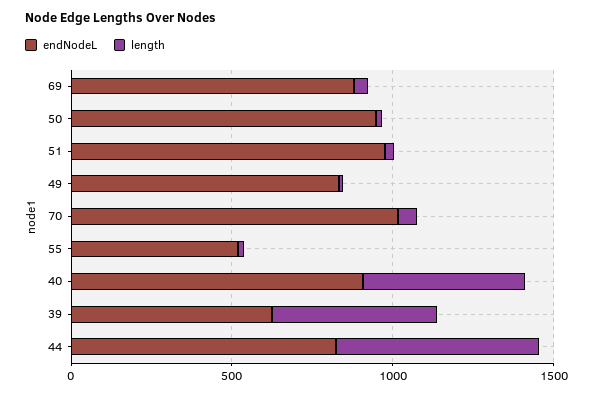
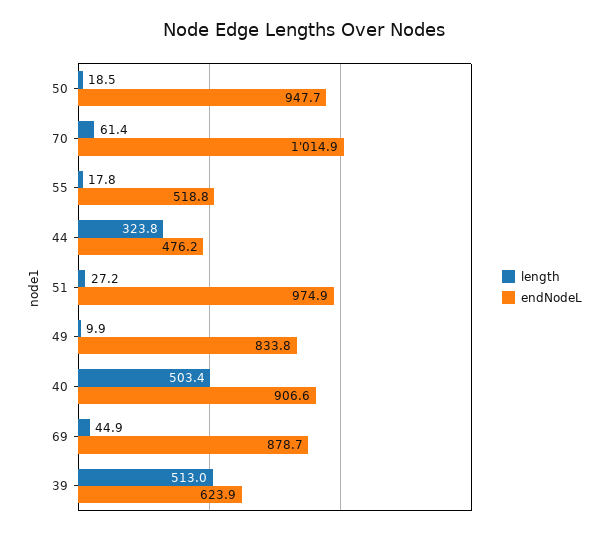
endNodeL, 44: 800 -> 476.2
length, 44: 600 -> 323.8

